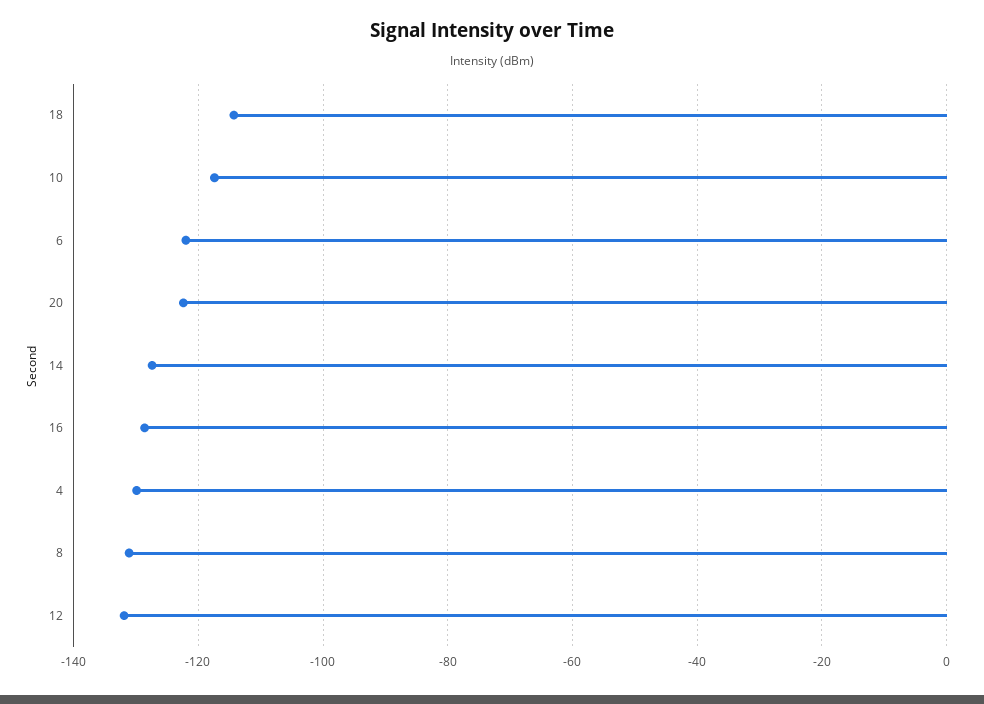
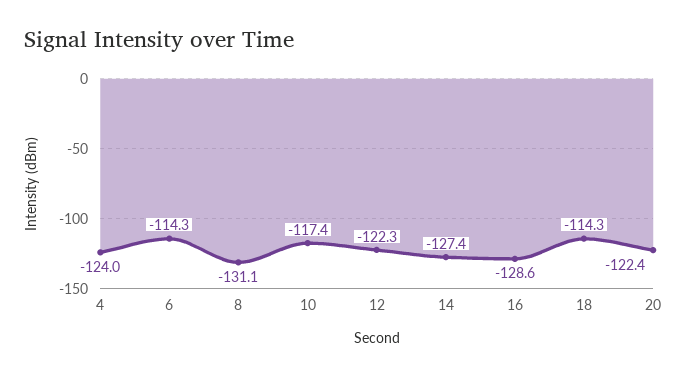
6: -122 -> -114.3
4: -130 -> -124
12: -132 -> -122.3

